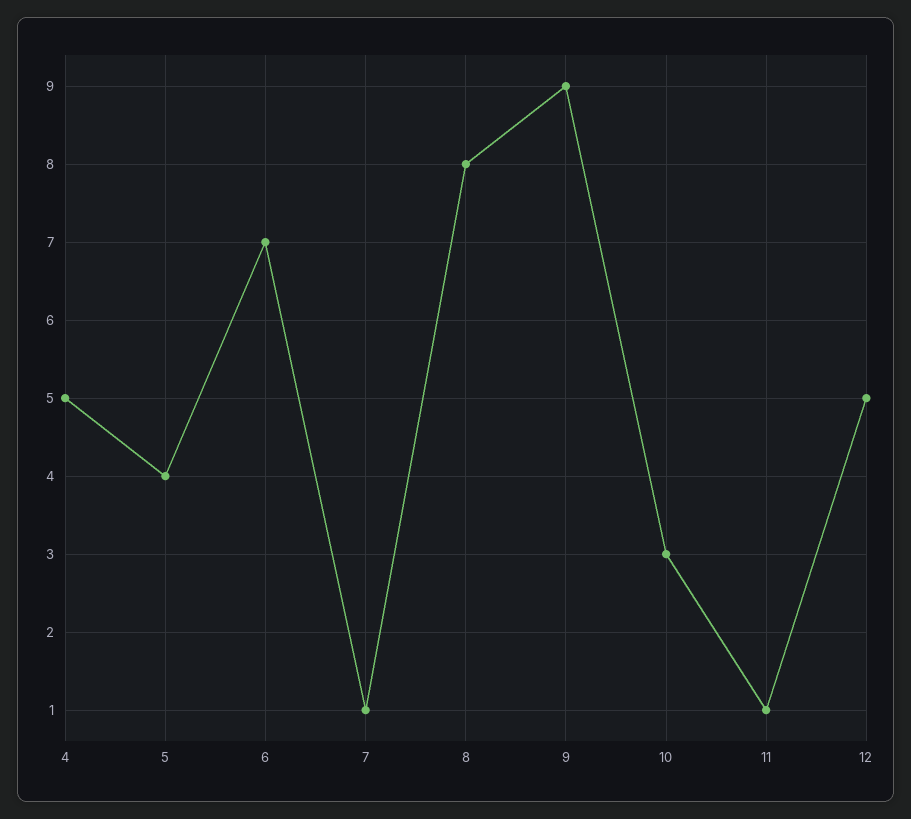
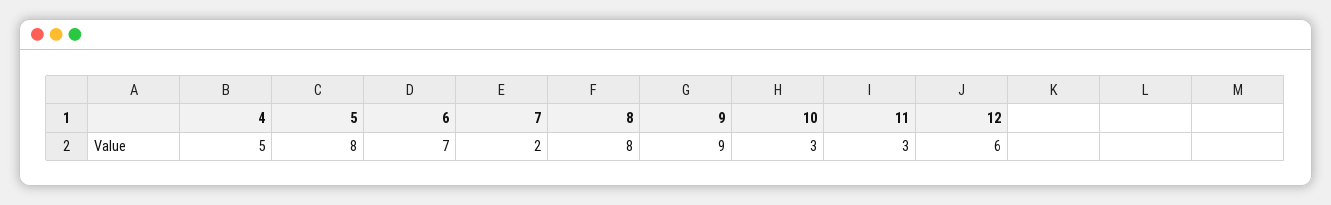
5: 4 -> 8
7: 1 -> 2
11: 1 -> 3
12: 5 -> 6

